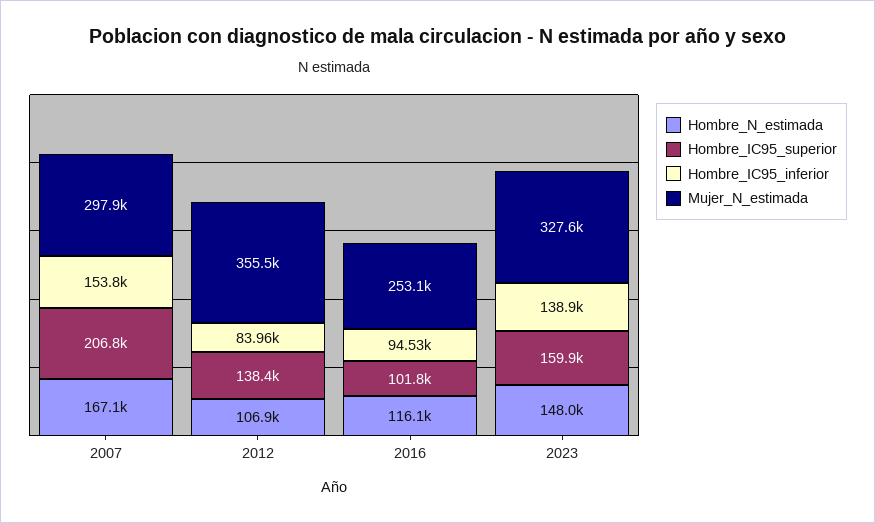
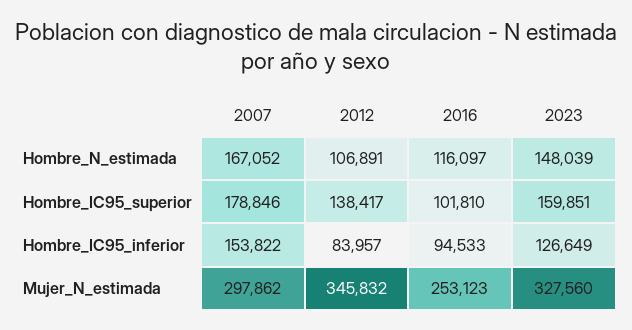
Hombre_IC95_superior, 2007: 206800 -> 178846
Mujer_N_estimada, 2012: 355500 -> 345832
Hombre_IC95_inferior, 2023: 138900 -> 126649

